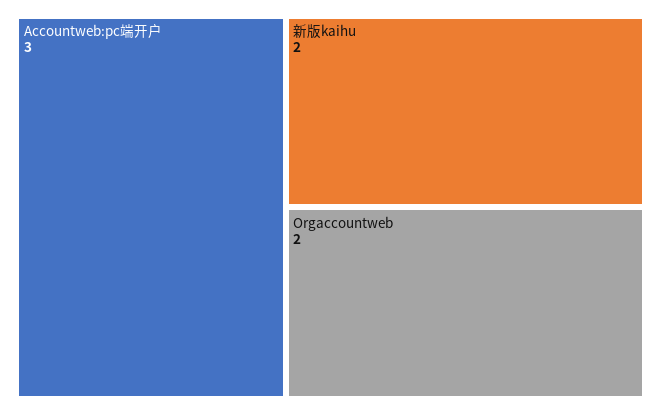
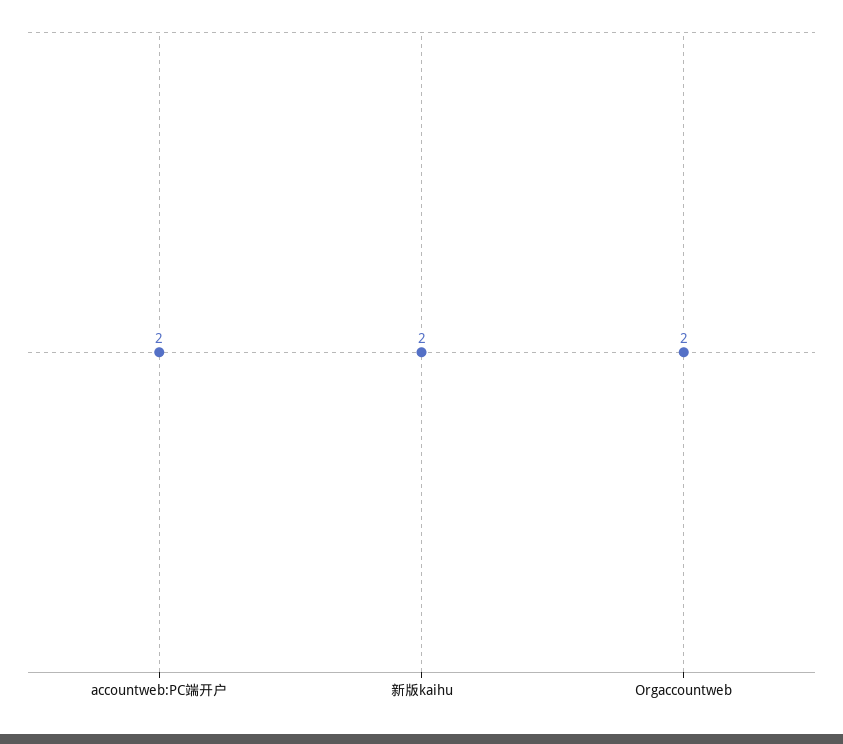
Accountweb:pc端开户: 3 -> 2

